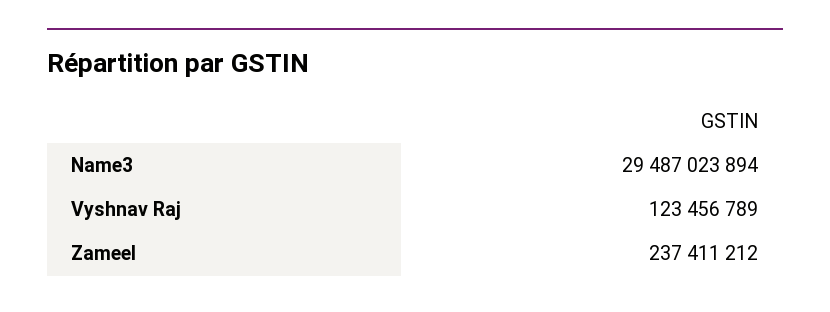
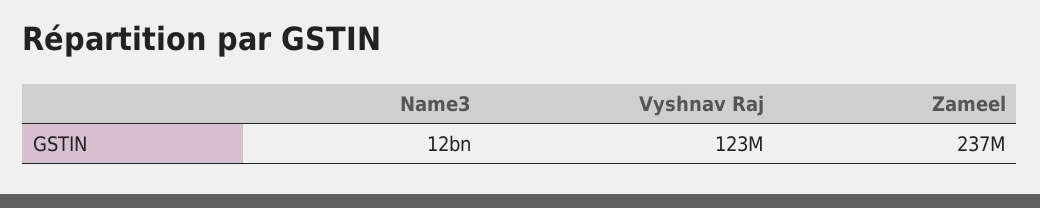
Name3: 29487023894 -> 12000000000

